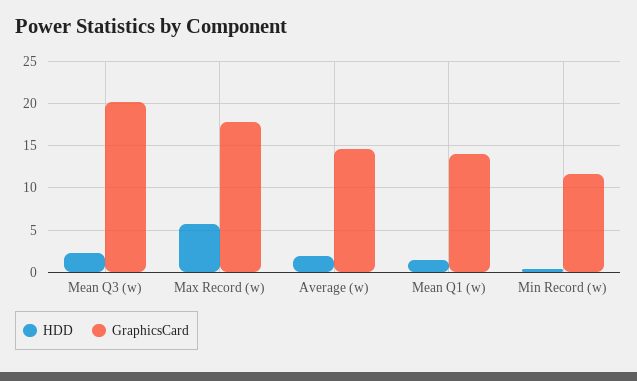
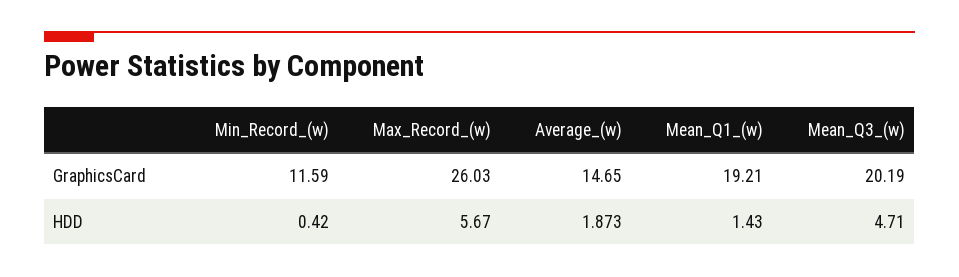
HDD, Mean Q3 (w): 2 -> 4.71
GraphicsCard, Max Record (w): 18 -> 26.03
GraphicsCard, Mean Q1 (w): 14 -> 19.21

